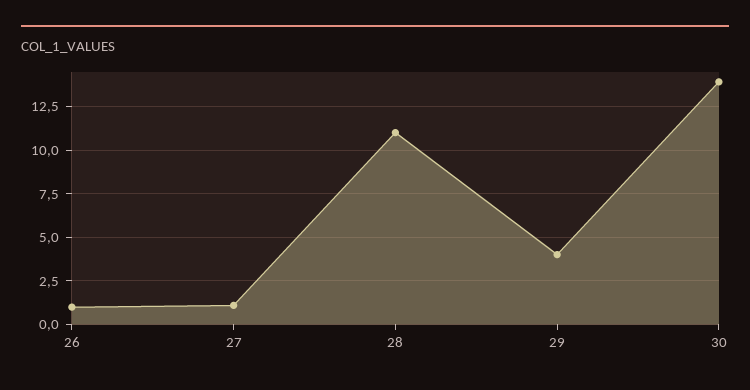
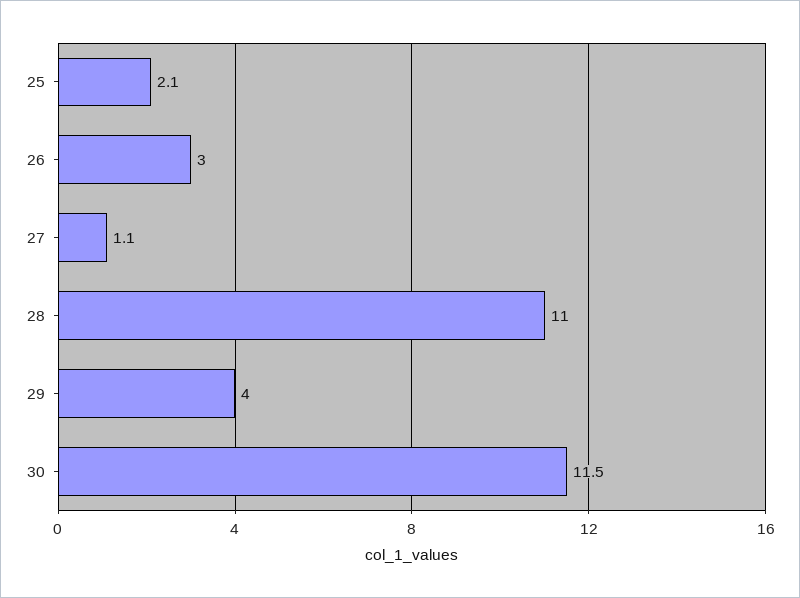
26: 1 -> 3
30: 14 -> 11.5
25: none -> 2.1

